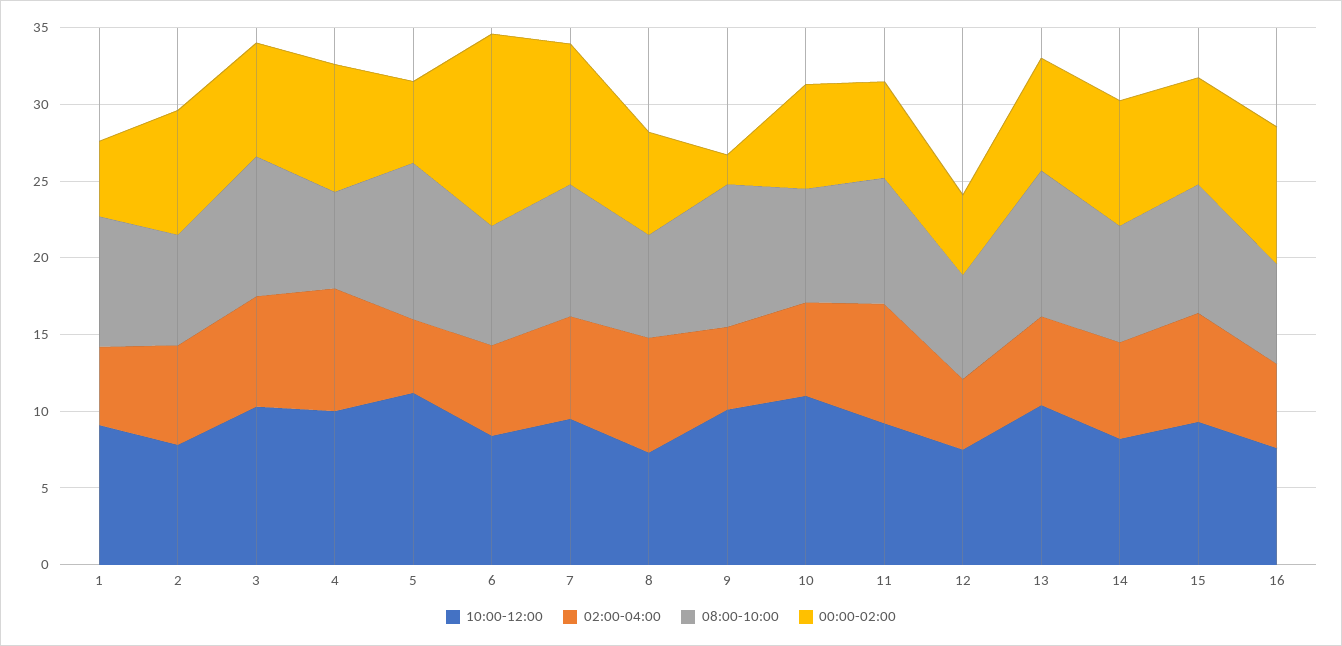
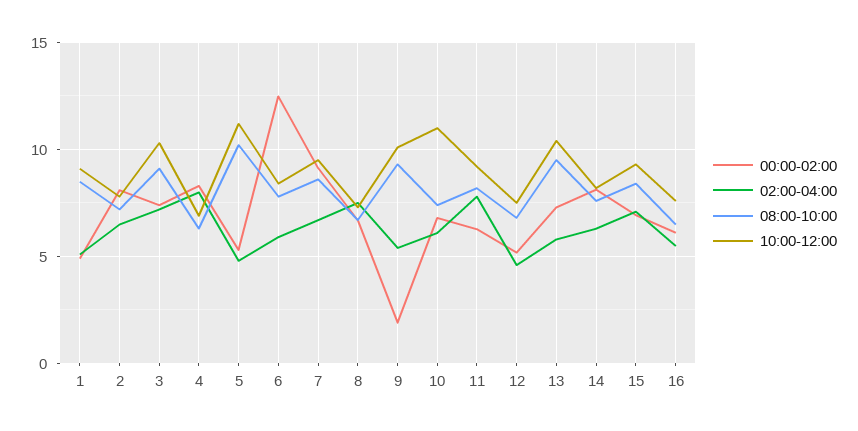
10:00-12:00, 4: 10 -> 7
00:00-02:00, 16: 9 -> 6

